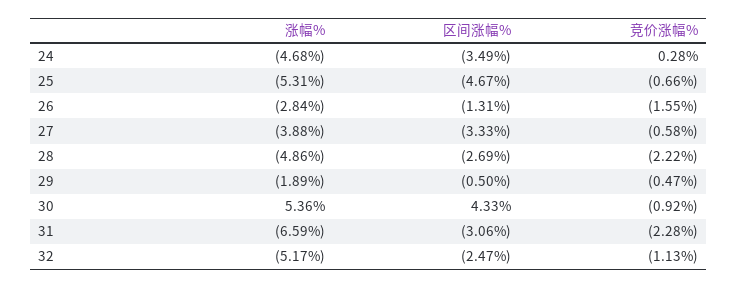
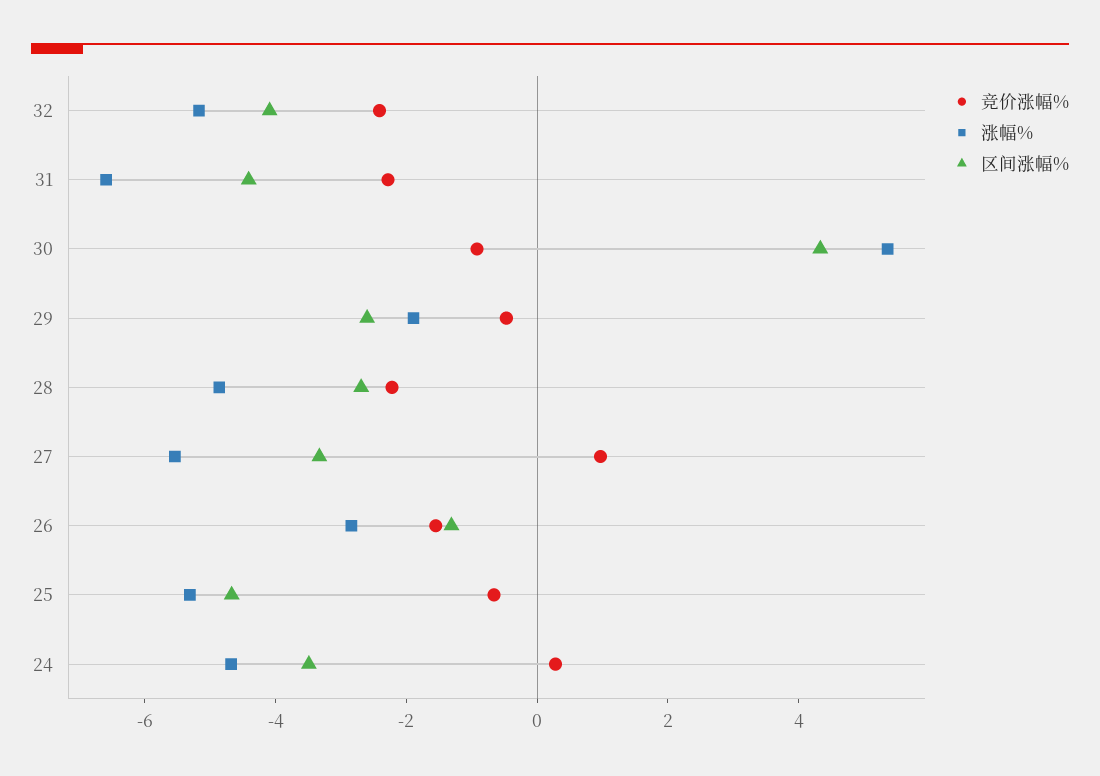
涨幅%, 27: -3.88 -> -5.5
竞价涨幅%, 27: -0.58 -> 1
区间涨幅%, 29: -0.5 -> -2.5
区间涨幅%, 31: -3.06 -> -4.5
区间涨幅%, 32: -2.47 -> -4
竞价涨幅%, 32: -1.13 -> -2.5

